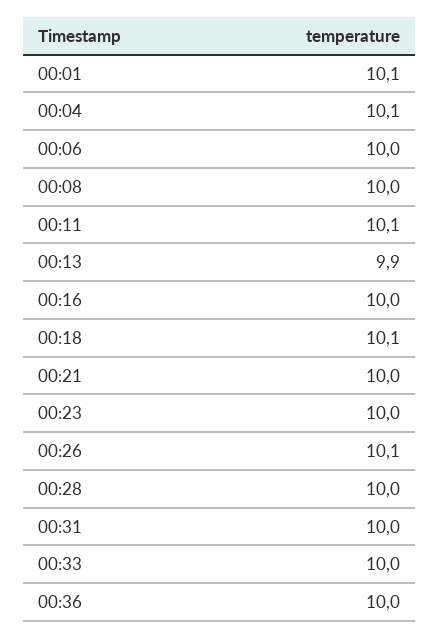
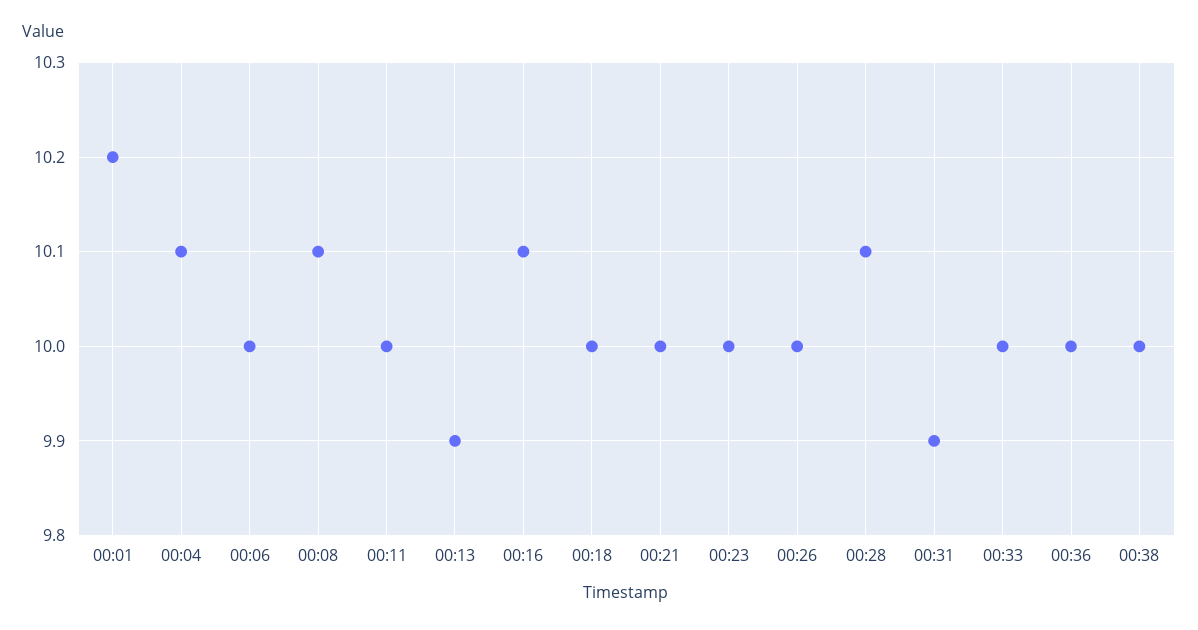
00:01: 10.1 -> 10.2
00:08: 10 -> 10.1
00:11: 10.1 -> 10
00:16: 10 -> 10.1
00:18: 10.1 -> 10
00:26: 10.1 -> 10
00:28: 10 -> 10.1
00:31: 10 -> 9.9
00:38: none -> 10

